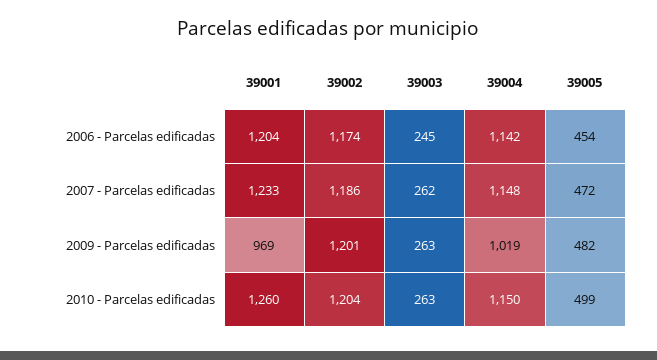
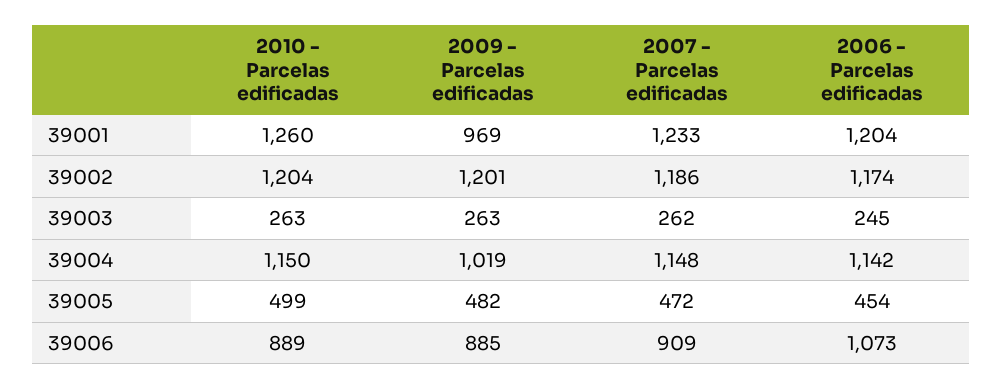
39006, 2010 - Parcelas edificadas: none -> 889
39006, 2009 - Parcelas edificadas: none -> 885
39006, 2007 - Parcelas edificadas: none -> 909
39006, 2006 - Parcelas edificadas: none -> 1073

